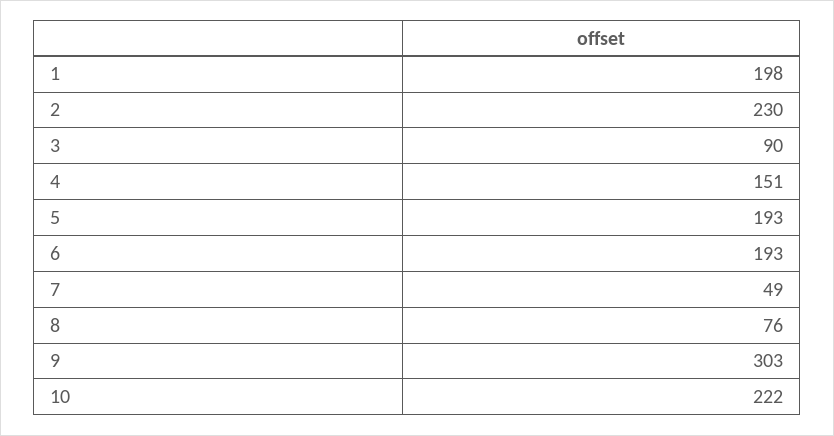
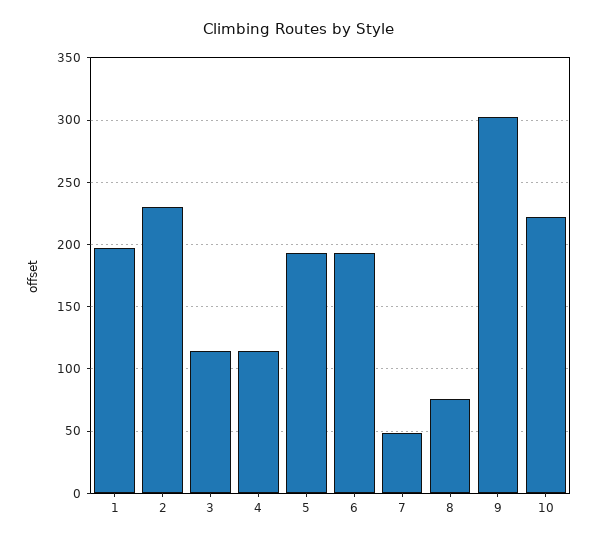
3: 90 -> 115
4: 151 -> 115

